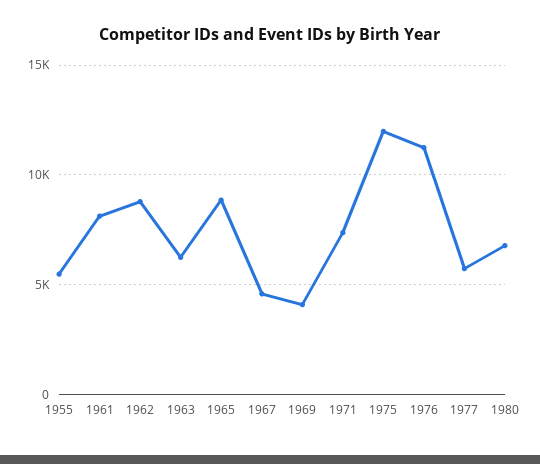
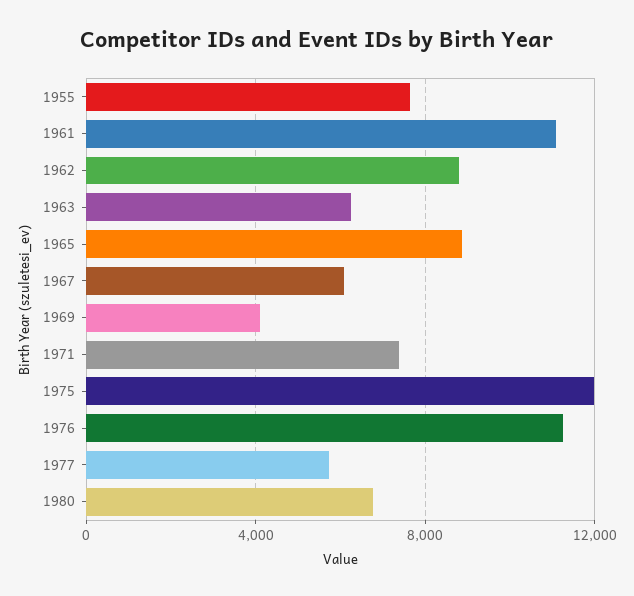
1955: 5500 -> 7500
1961: 8000 -> 11000
1967: 4500 -> 6000

